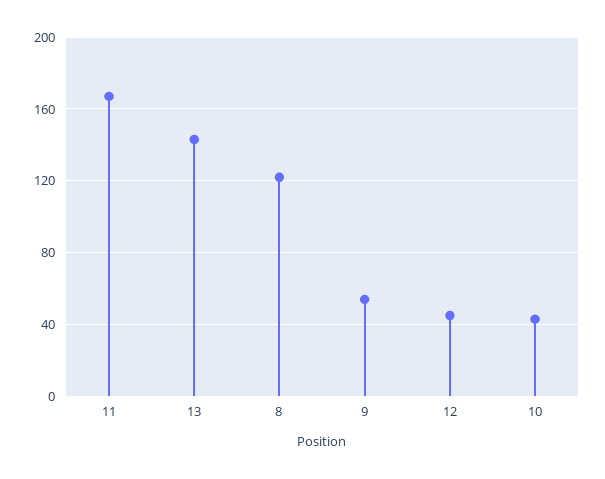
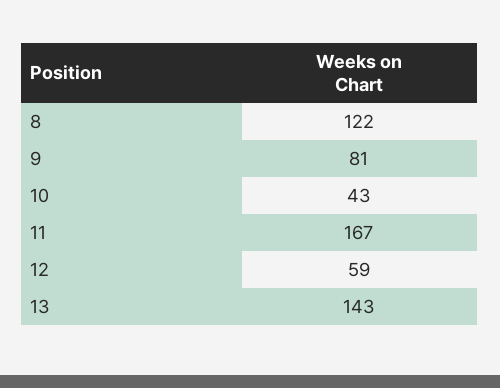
9: 55 -> 81
12: 45 -> 59

